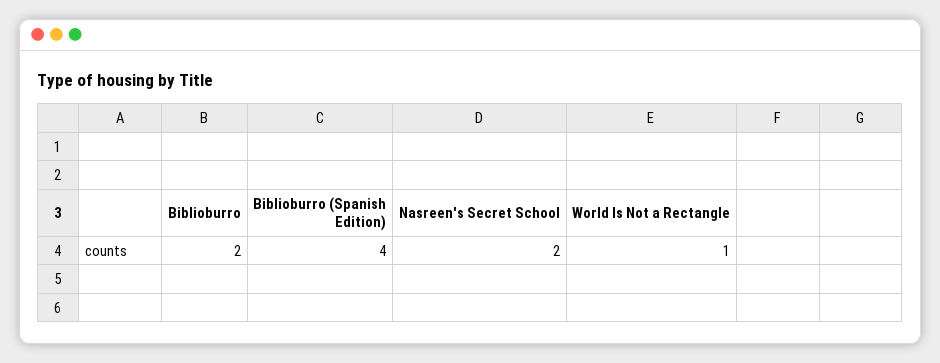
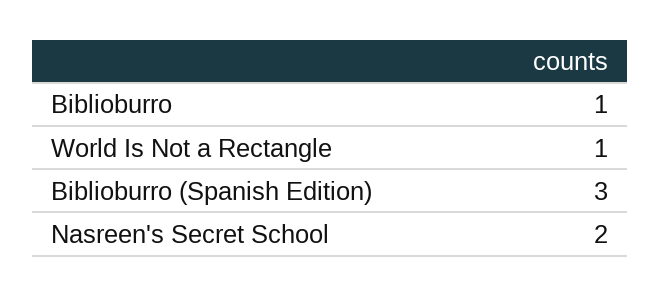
Biblioburro: 2 -> 1
Biblioburro (Spanish Edition): 4 -> 3

